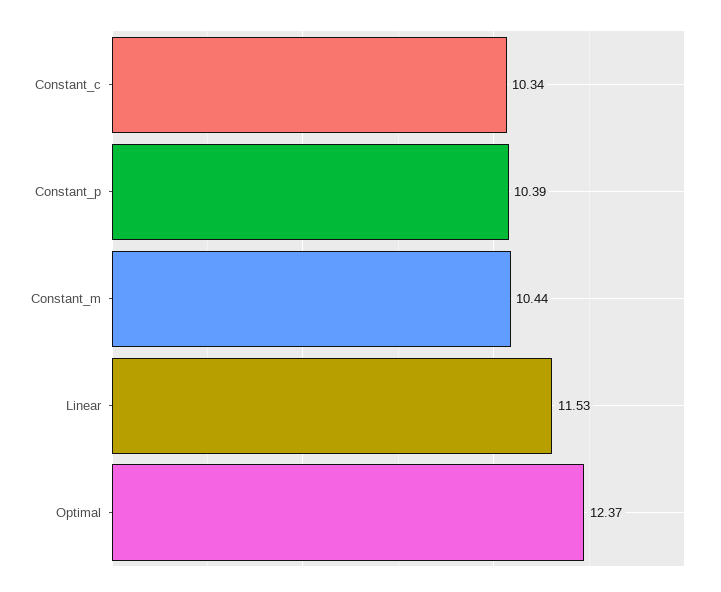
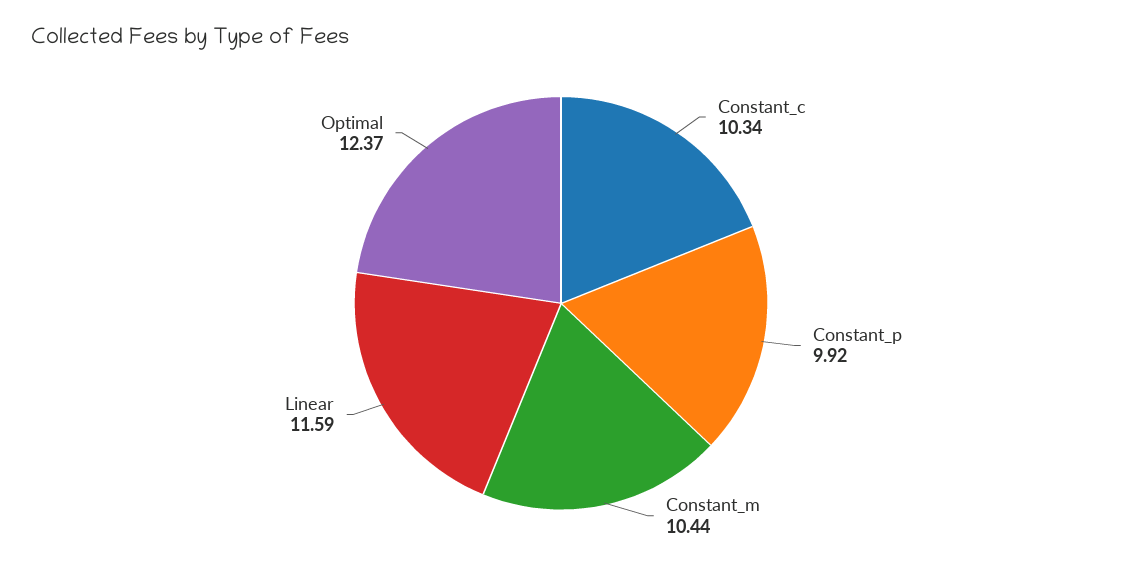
Constant_p: 10.39 -> 9.92
Linear: 11.53 -> 11.59

